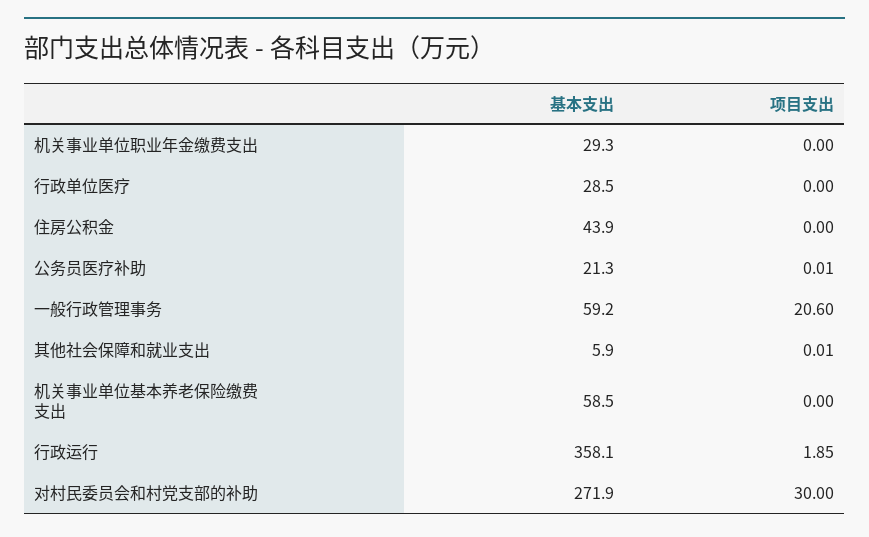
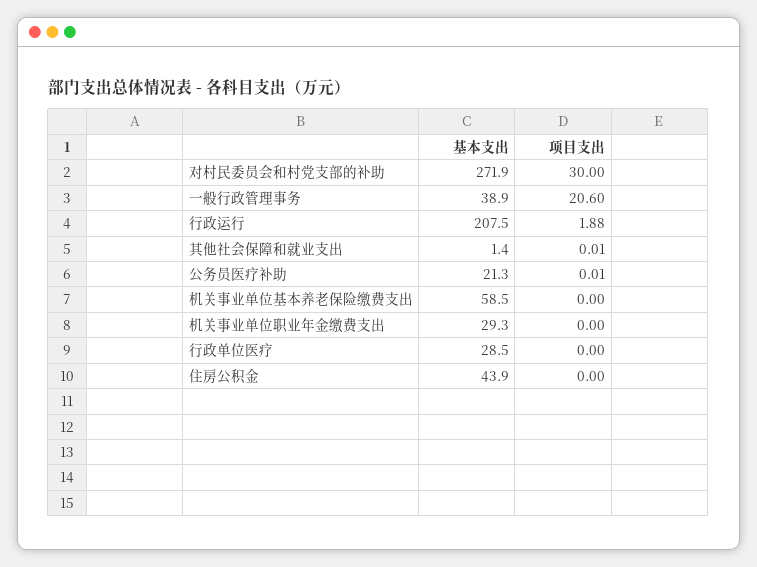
基本支出, 一般行政管理事务: 59.2 -> 38.9
基本支出, 其他社会保障和就业支出: 5.9 -> 1.4
基本支出, 行政运行: 358.1 -> 207.5
项目支出, 行政运行: 1.85 -> 1.88

